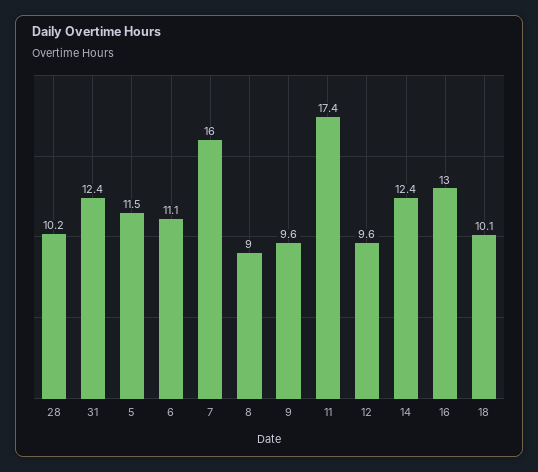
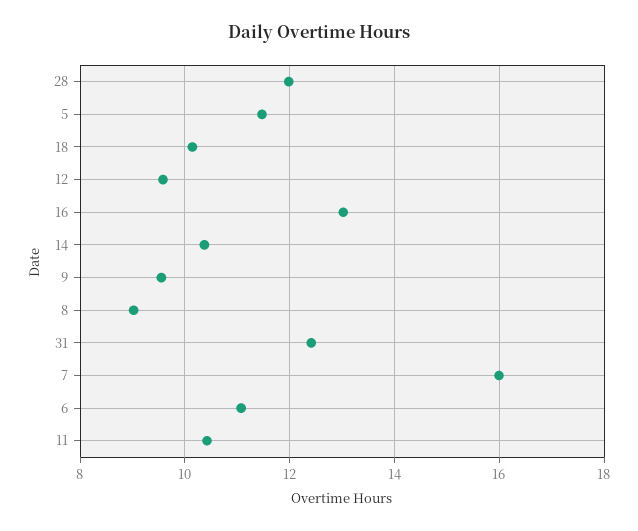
28: 10.2 -> 12
11: 17.4 -> 10.4
14: 12.4 -> 10.4

